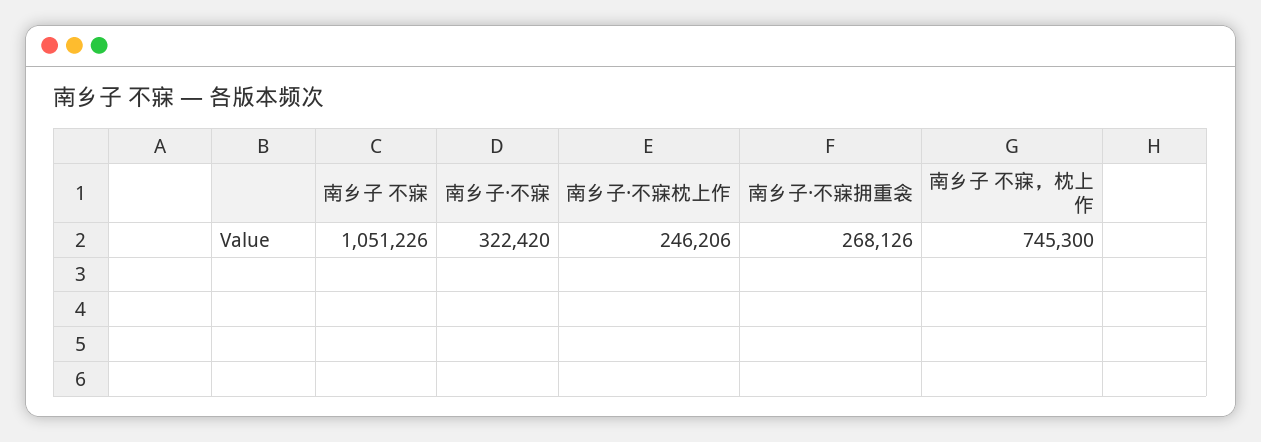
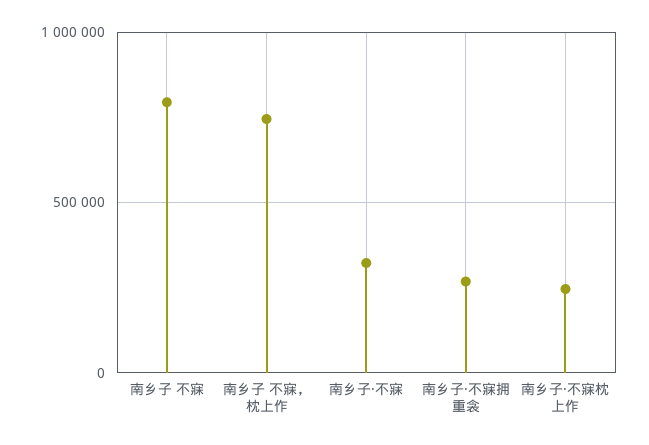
南乡子 不寐: 1051226 -> 800000

